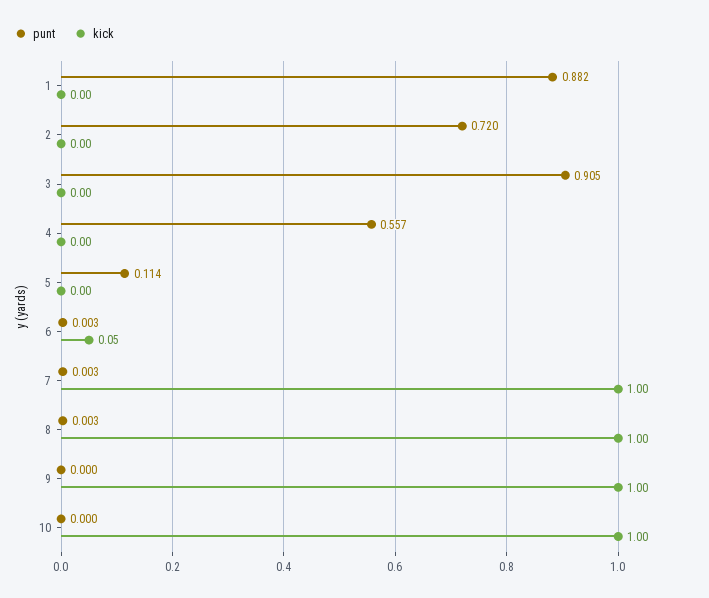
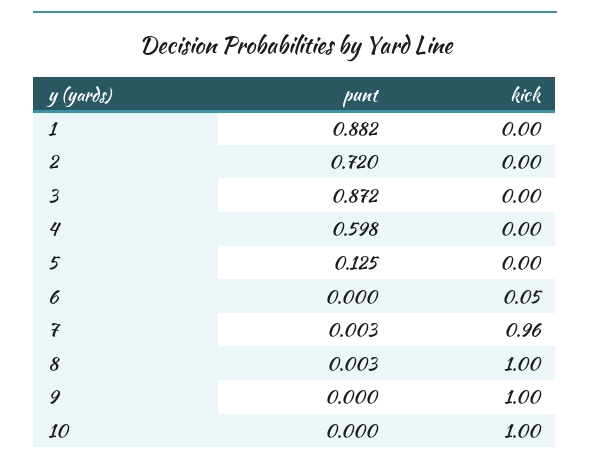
punt, 3: 0.905 -> 0.872
punt, 4: 0.557 -> 0.598
punt, 5: 0.114 -> 0.125
punt, 6: 0.003 -> 0
kick, 7: 1 -> 0.96

